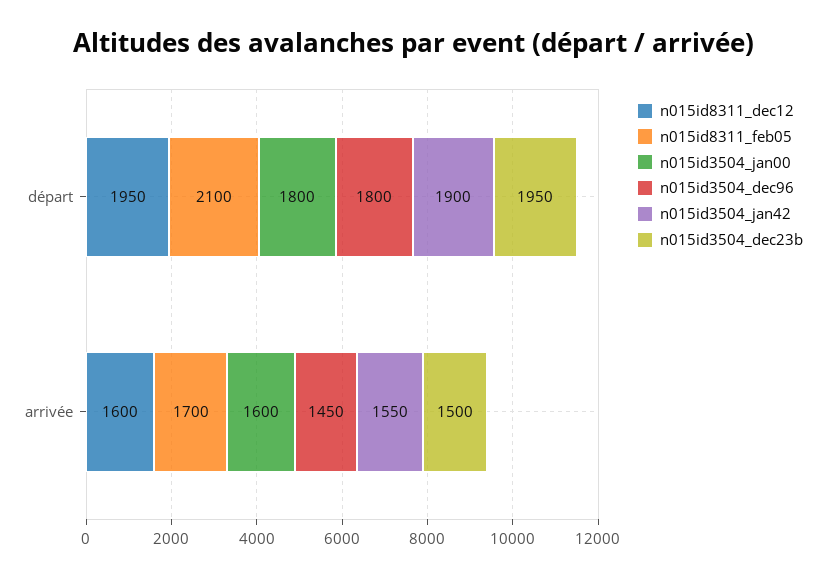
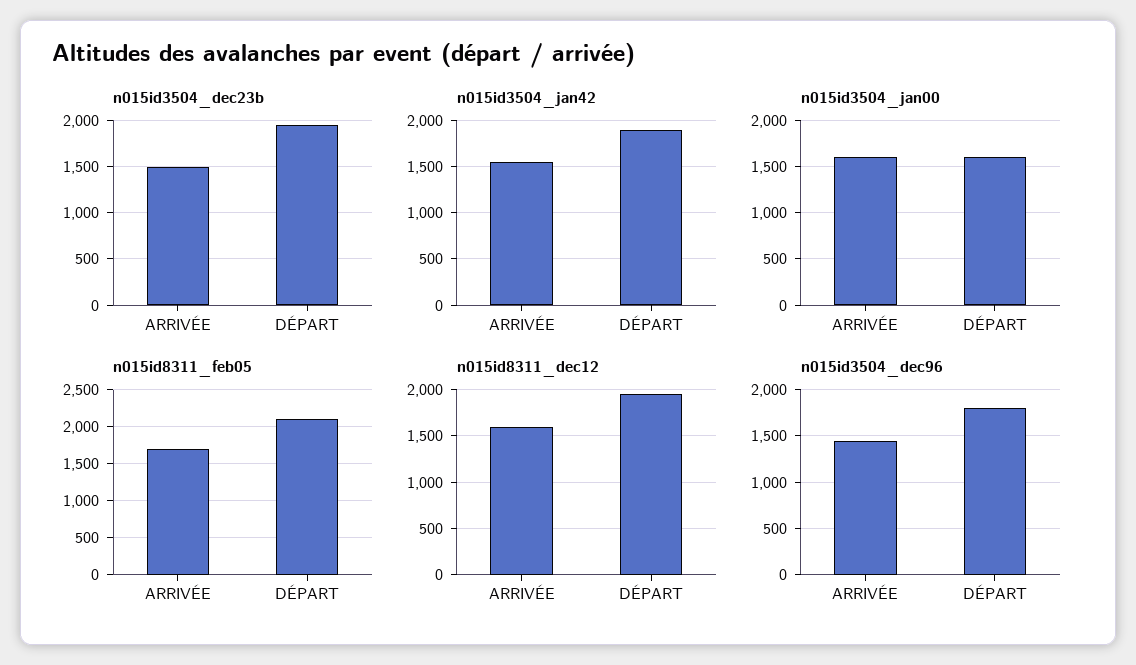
n015id3504_jan00, départ: 1800 -> 1600

